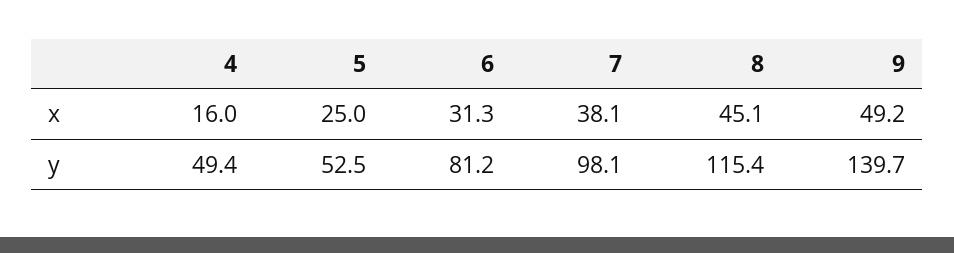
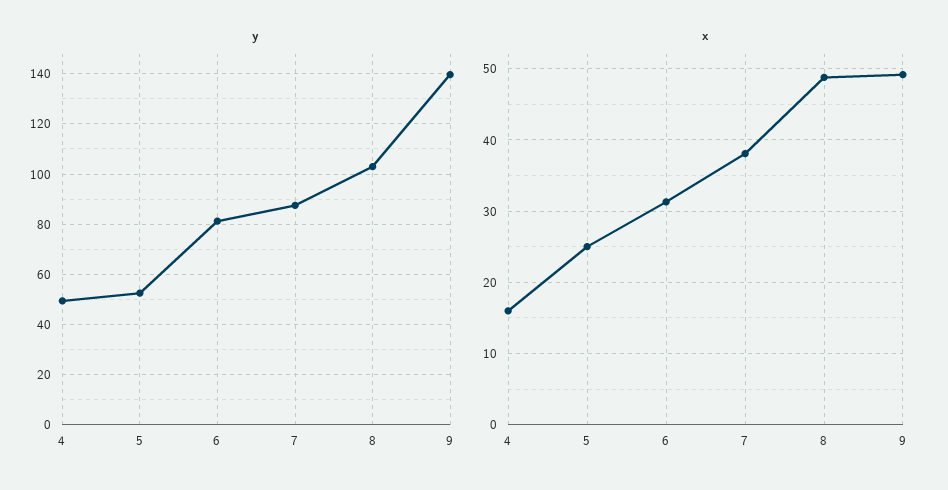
x, 8: 45.1 -> 49
y, 7: 98.1 -> 87.5
y, 8: 115.4 -> 102.5

